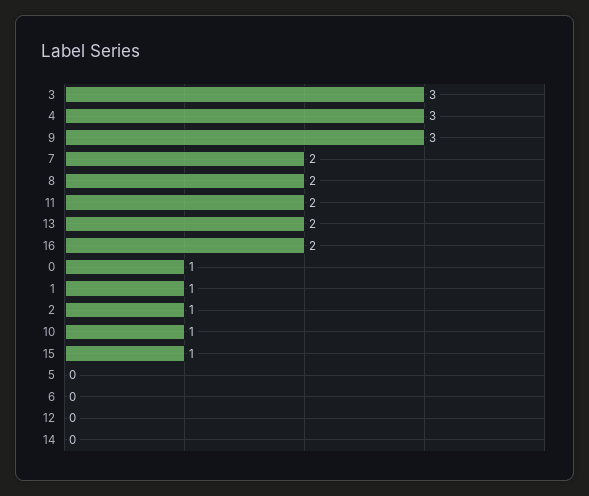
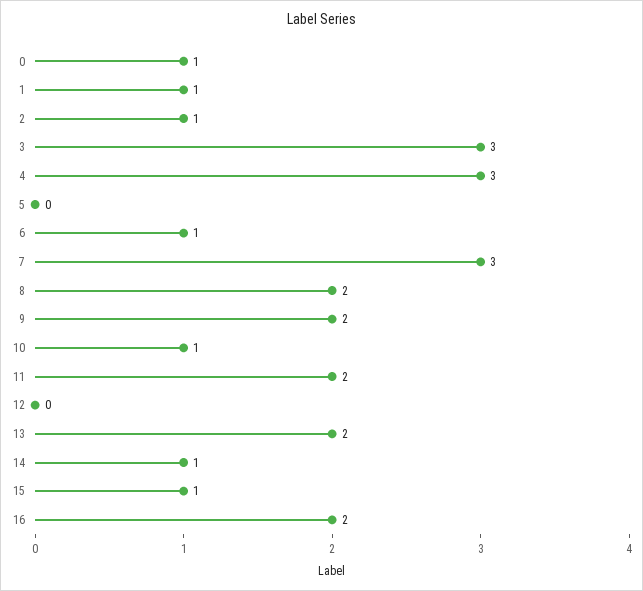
9: 3 -> 2
7: 2 -> 3
6: 0 -> 1
14: 0 -> 1

